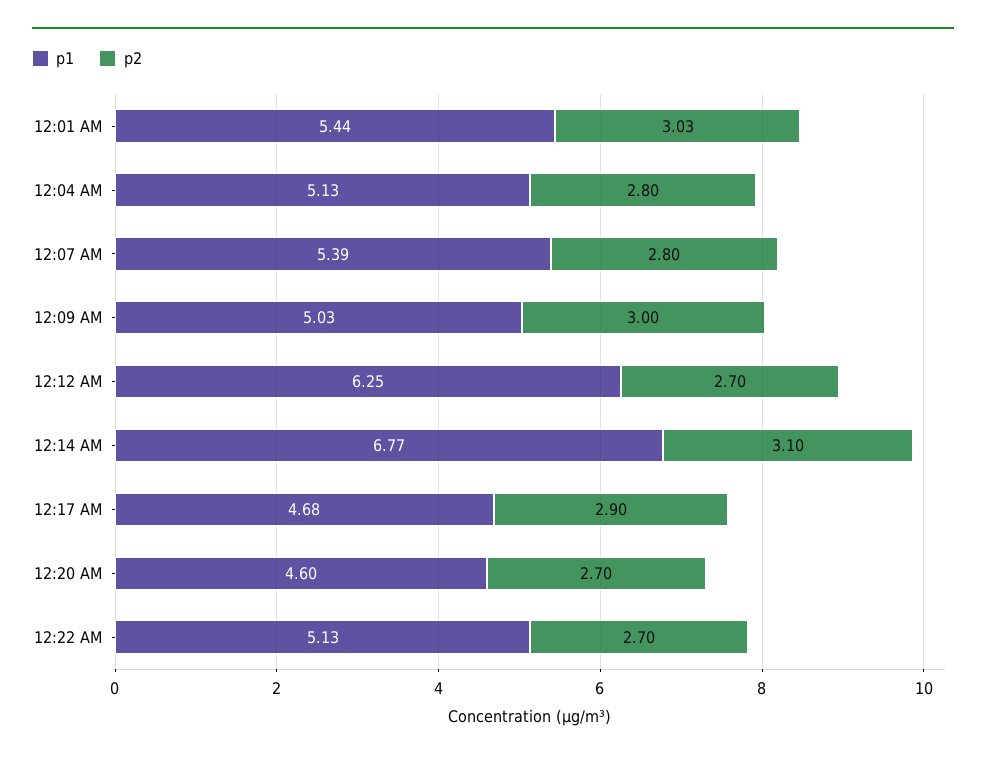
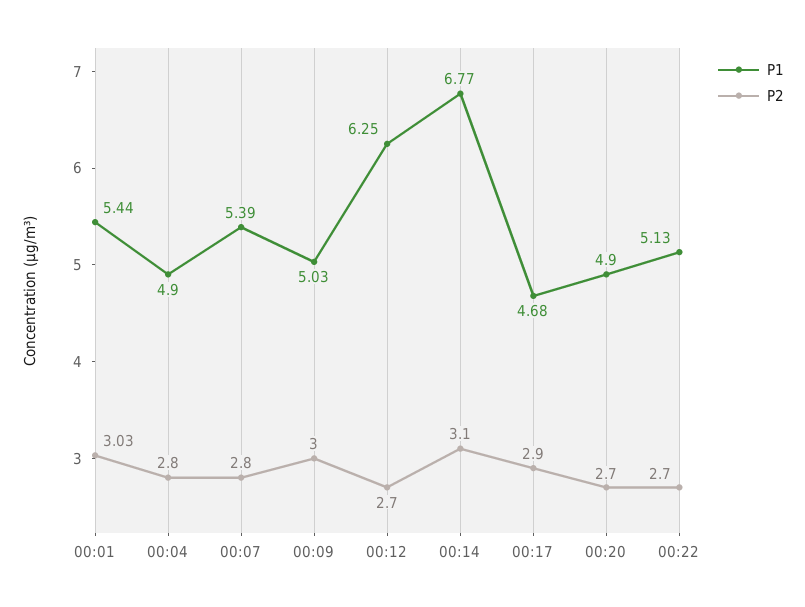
p1, 12:04 AM: 5.13 -> 4.9
p1, 12:20 AM: 4.6 -> 4.9

